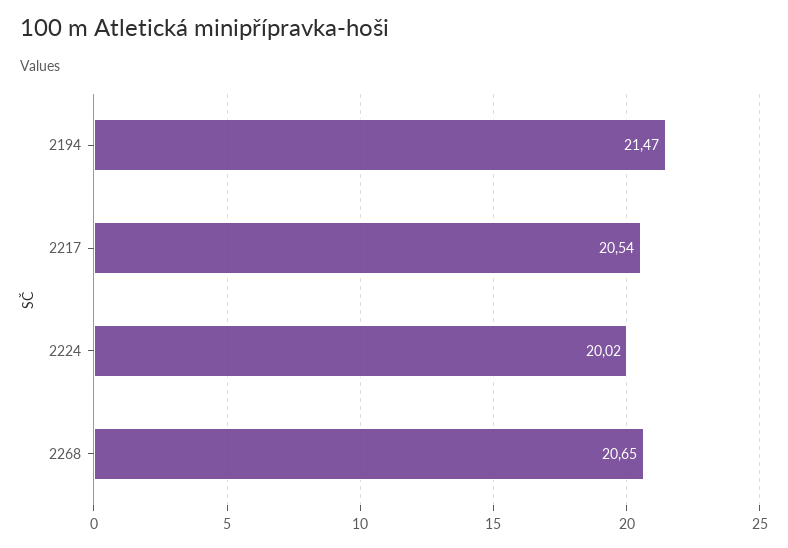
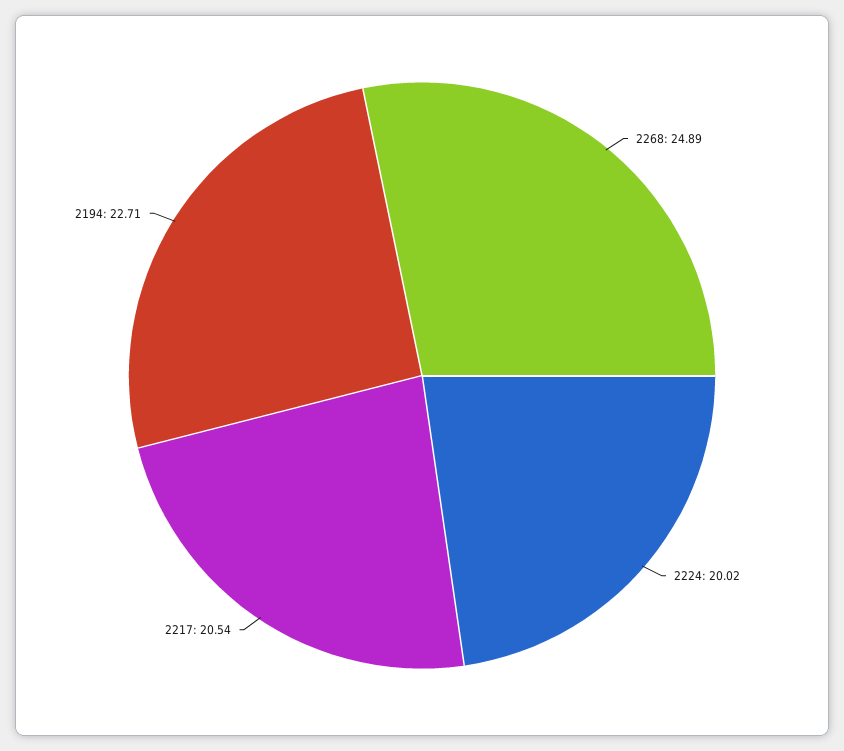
2194: 21.47 -> 22.71
2268: 20.65 -> 24.89

